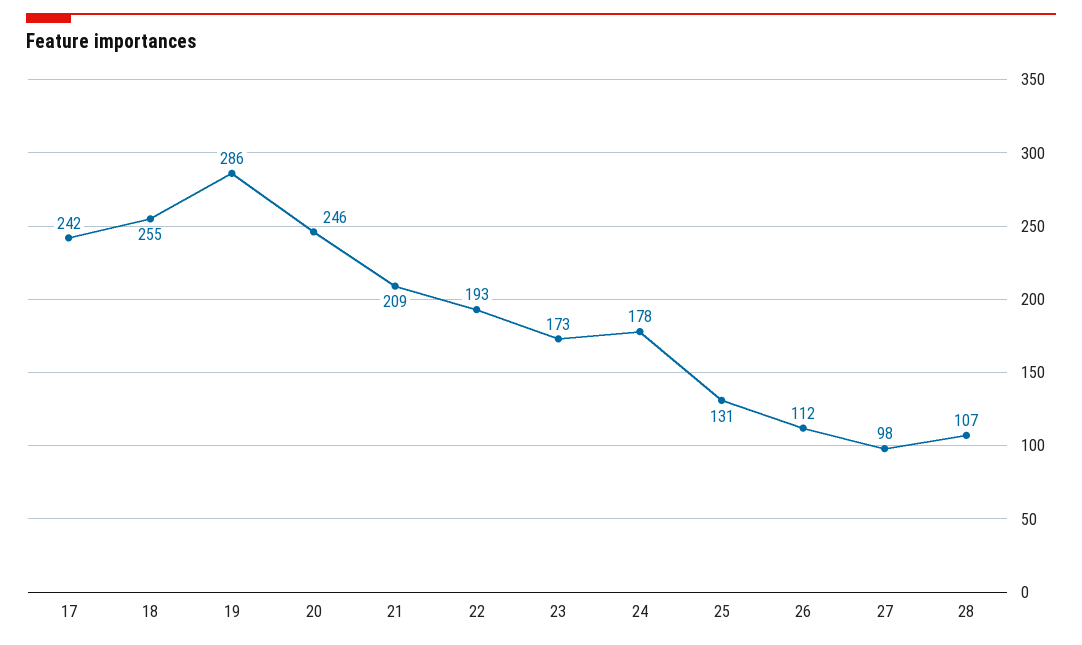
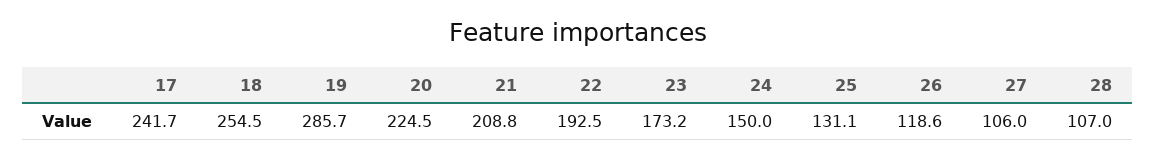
20: 246 -> 224.5
24: 178 -> 150
26: 112 -> 118.6
27: 98 -> 106

